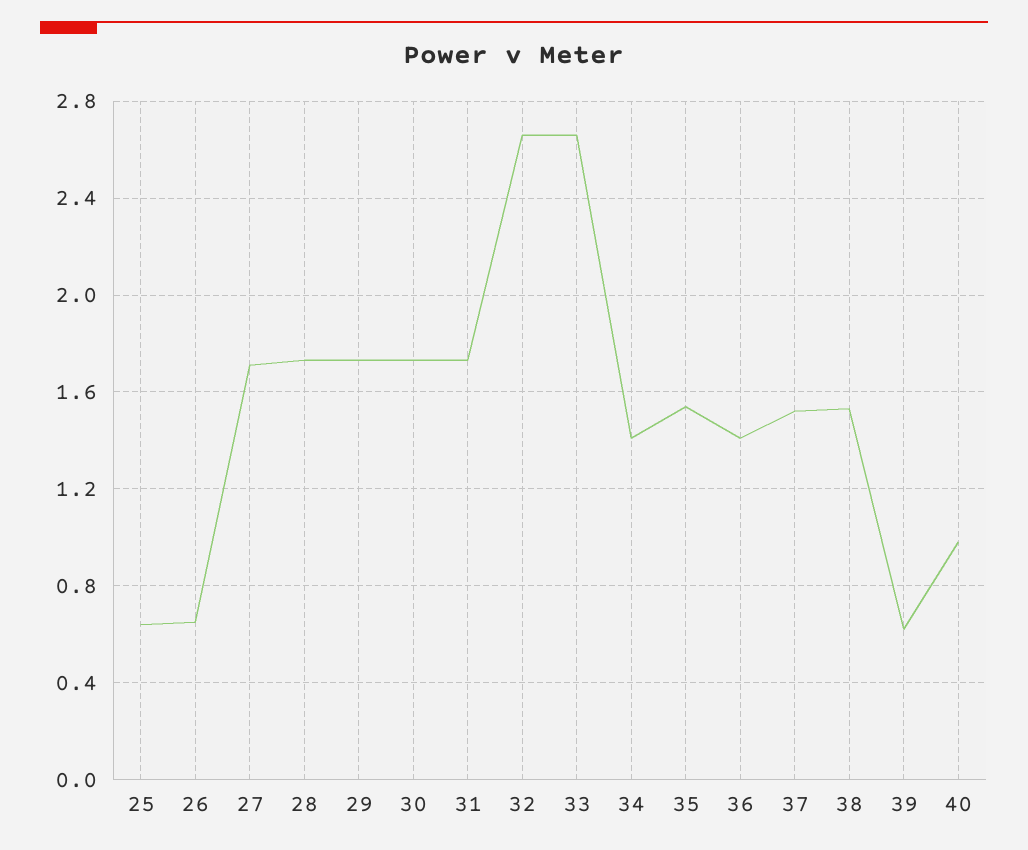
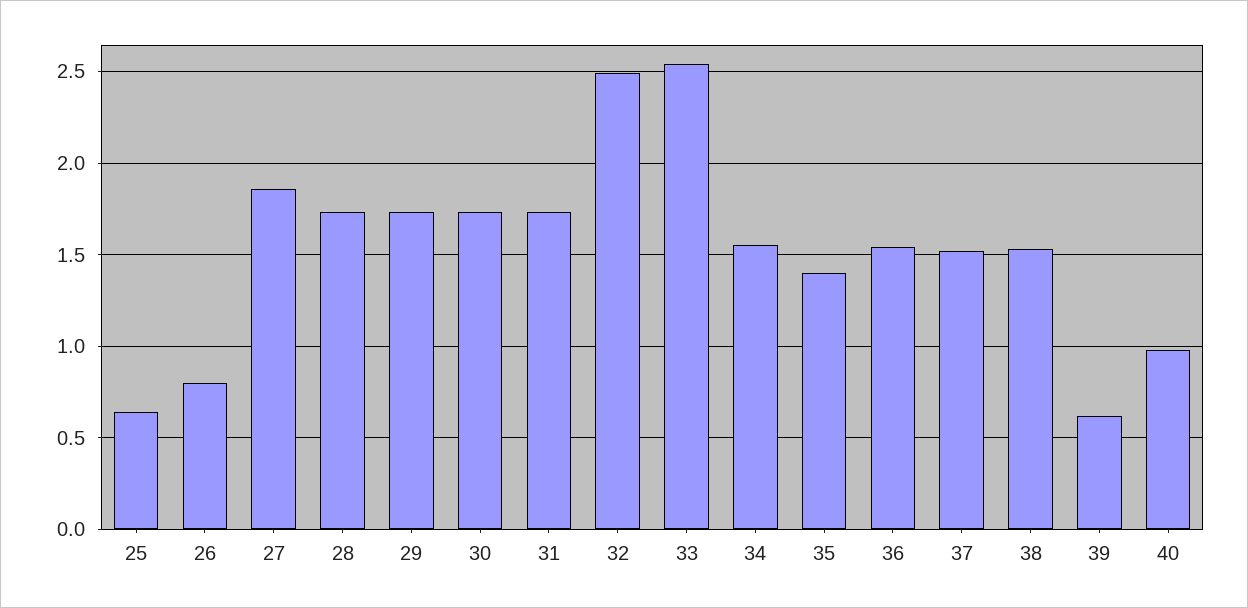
26: 0.65 -> 0.8
27: 1.7 -> 1.85
32: 2.65 -> 2.5
33: 2.65 -> 2.55
34: 1.4 -> 1.55
35: 1.55 -> 1.4
36: 1.4 -> 1.55

